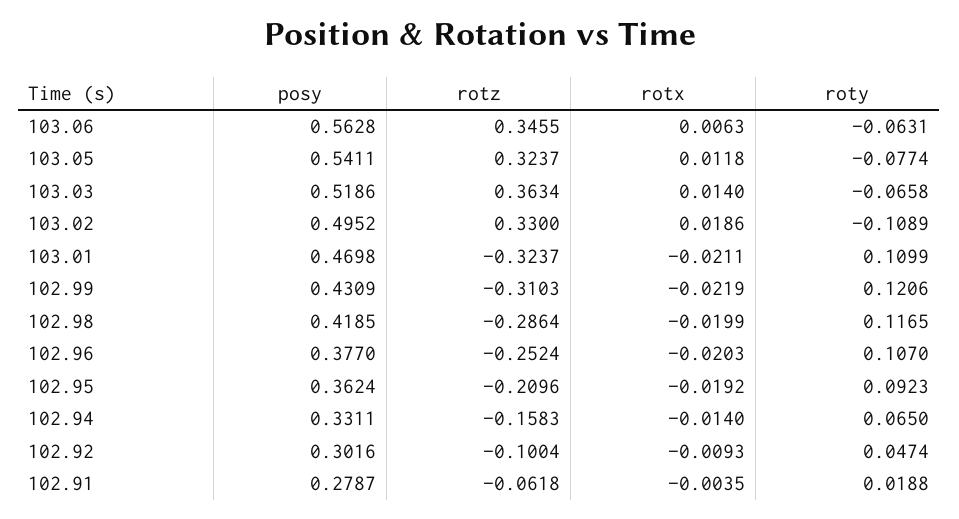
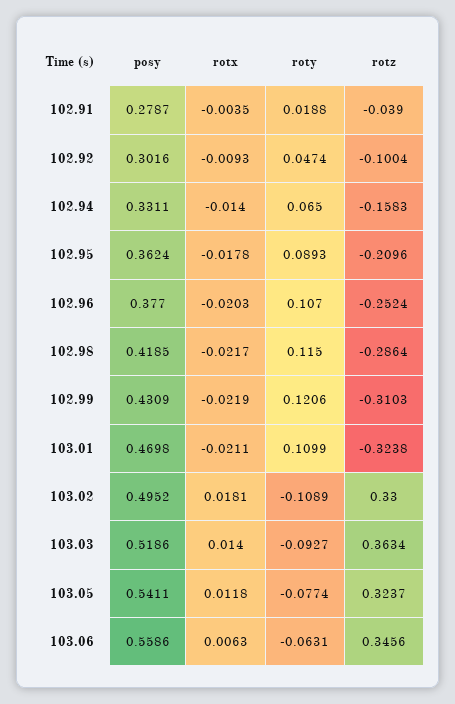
posy, 103.06: 0.5628 -> 0.5586
rotz, 103.06: 0.3455 -> 0.3456
roty, 103.03: -0.0658 -> -0.0927
rotx, 103.02: 0.0186 -> 0.0181
rotz, 103.01: -0.3237 -> -0.3238
rotx, 102.98: -0.0199 -> -0.0217
roty, 102.98: 0.1165 -> 0.115
rotx, 102.95: -0.0192 -> -0.0178
roty, 102.95: 0.0923 -> 0.0893
rotz, 102.91: -0.0618 -> -0.039

